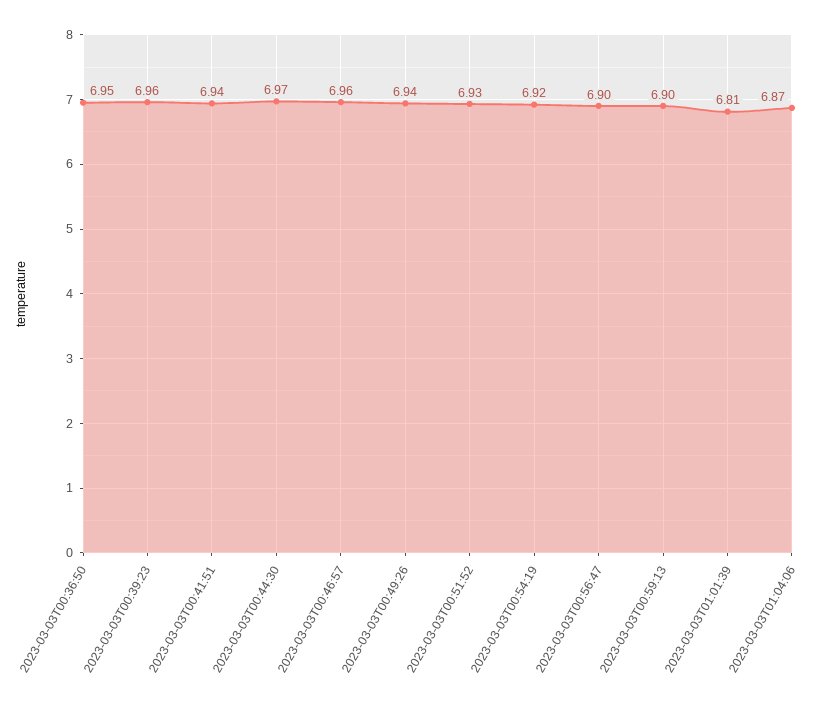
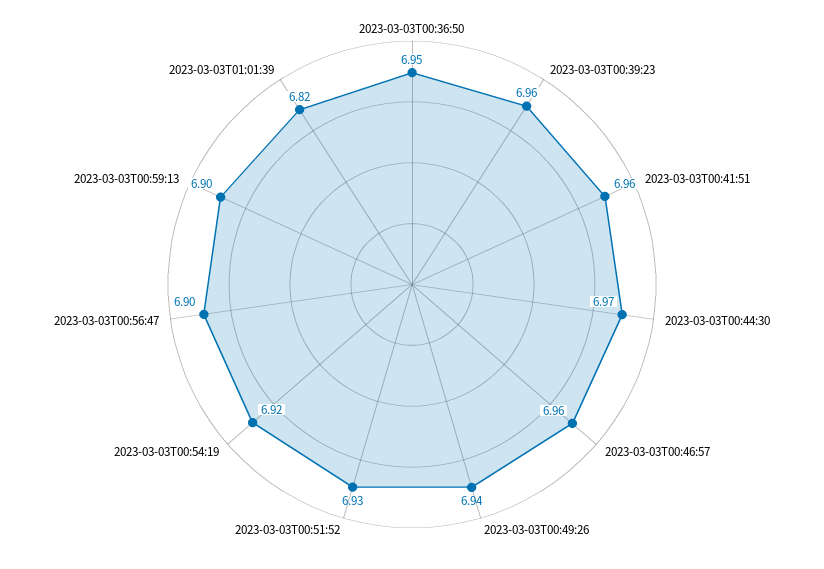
2023-03-03T00:41:51: 6.94 -> 6.96
2023-03-03T01:01:39: 6.81 -> 6.82
2023-03-03T01:04:06: 6.87 -> none

